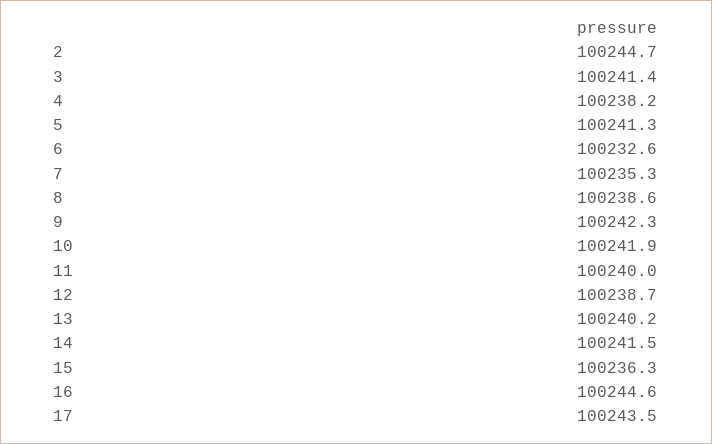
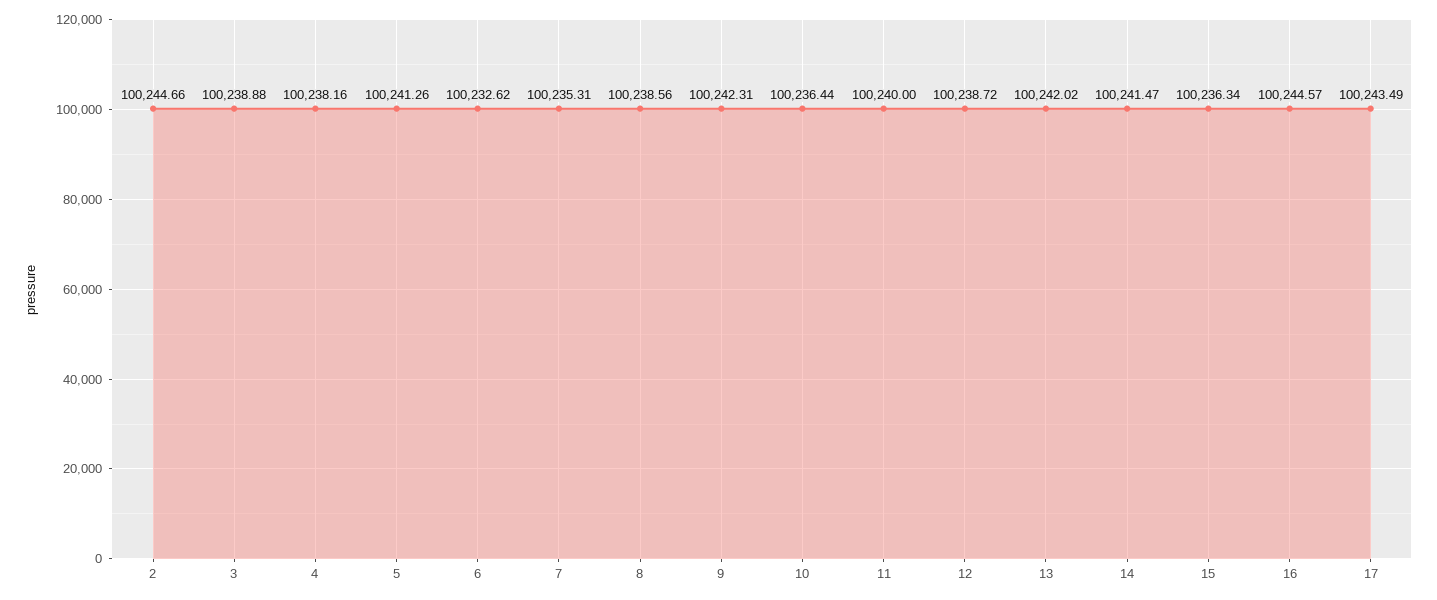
3: 100241.4 -> 100238.88
10: 100241.9 -> 100236.44
13: 100240.2 -> 100242.02

